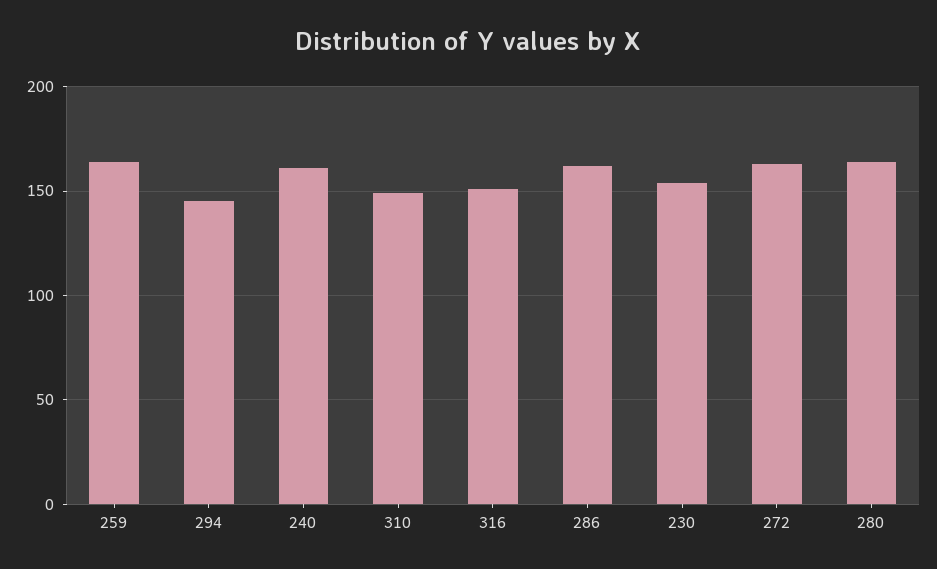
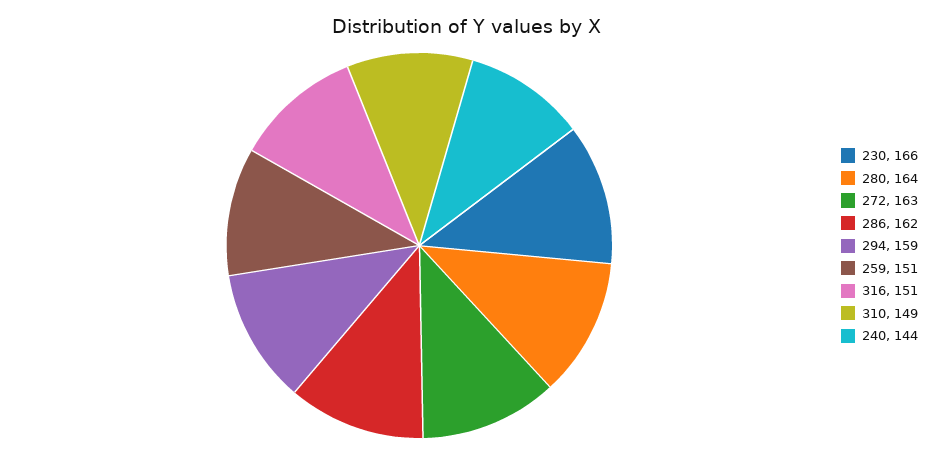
259: 165 -> 151
294: 145 -> 159
240: 160 -> 144
230: 155 -> 166

